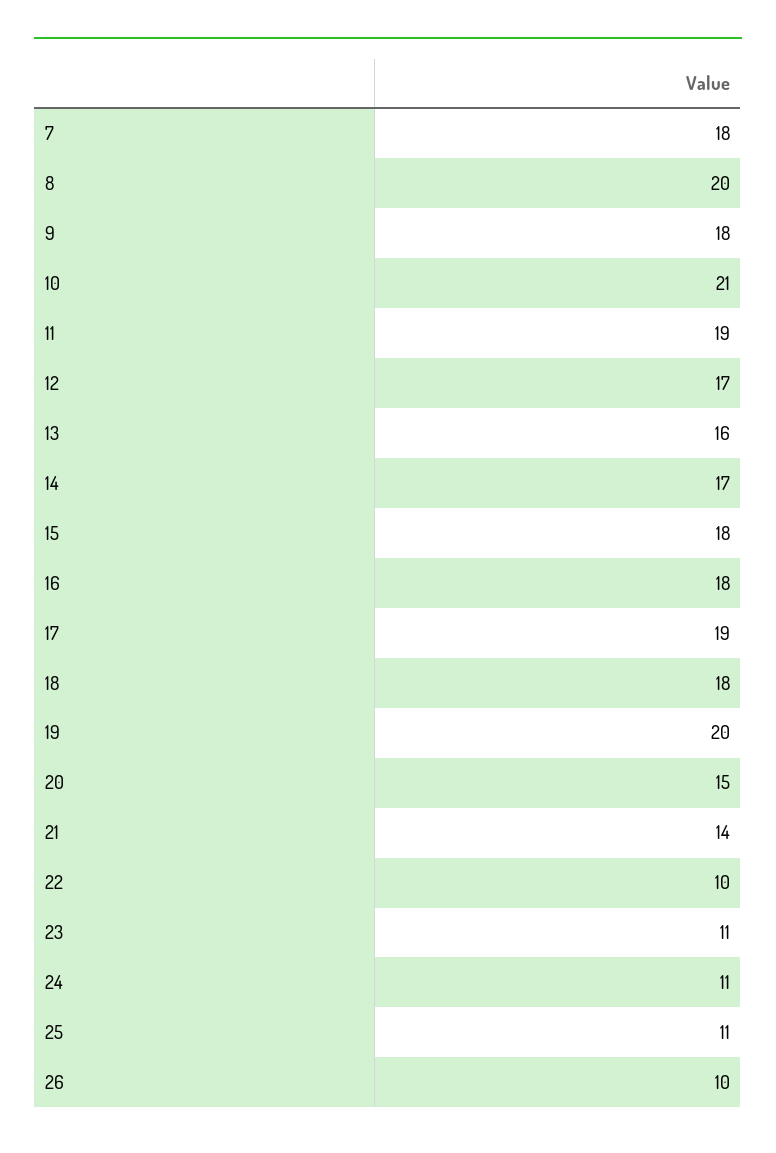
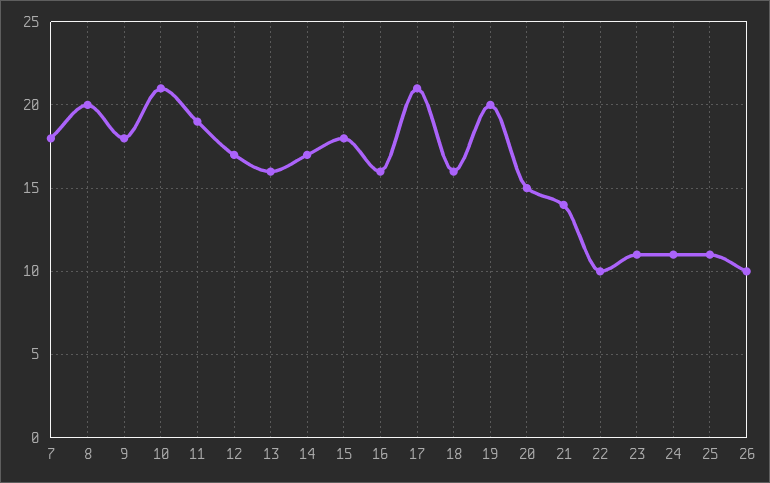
16: 18 -> 16
17: 19 -> 21
18: 18 -> 16

